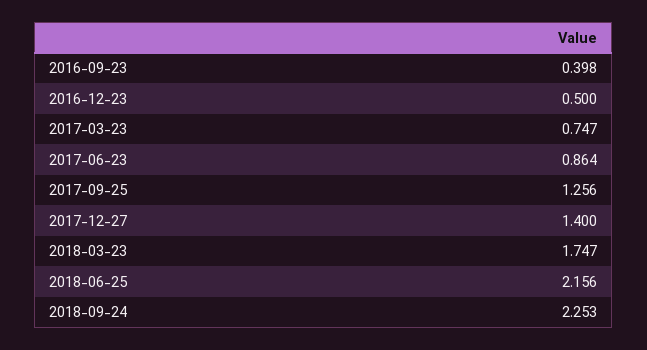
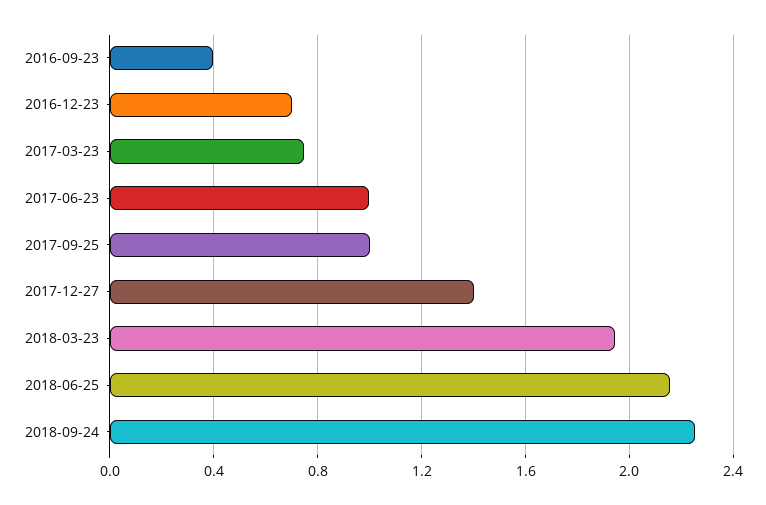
2016-12-23: 0.5 -> 0.7
2017-06-23: 0.864 -> 1
2017-09-25: 1.256 -> 1
2018-03-23: 1.747 -> 1.95

